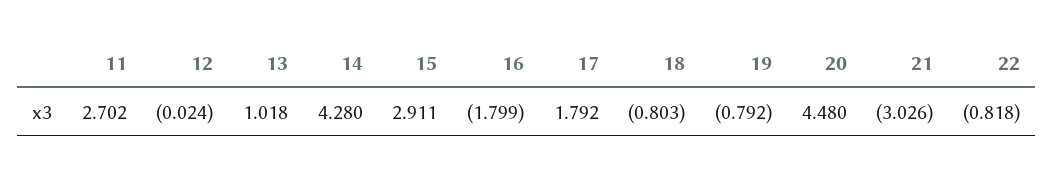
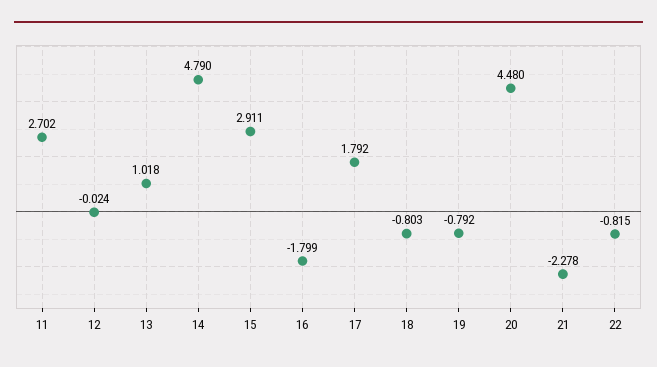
14: 4.28 -> 4.79
21: -3.026 -> -2.278
22: -0.818 -> -0.815

